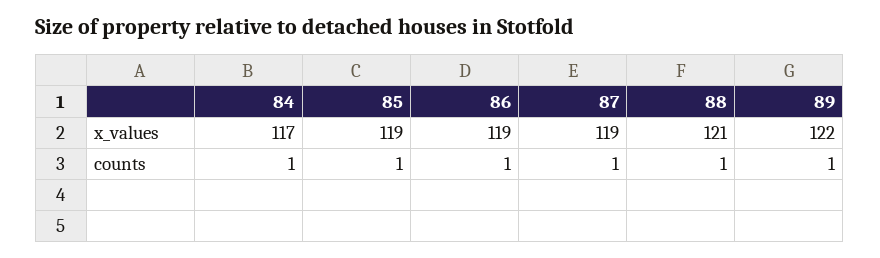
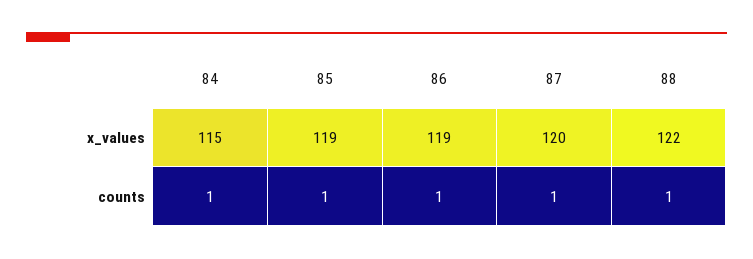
84, x_values: 117 -> 115
87, x_values: 119 -> 120
88, x_values: 121 -> 122
89, x_values: 122 -> none
89, counts: 1 -> none

